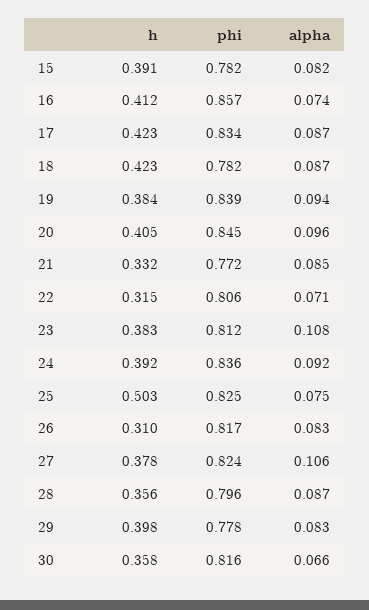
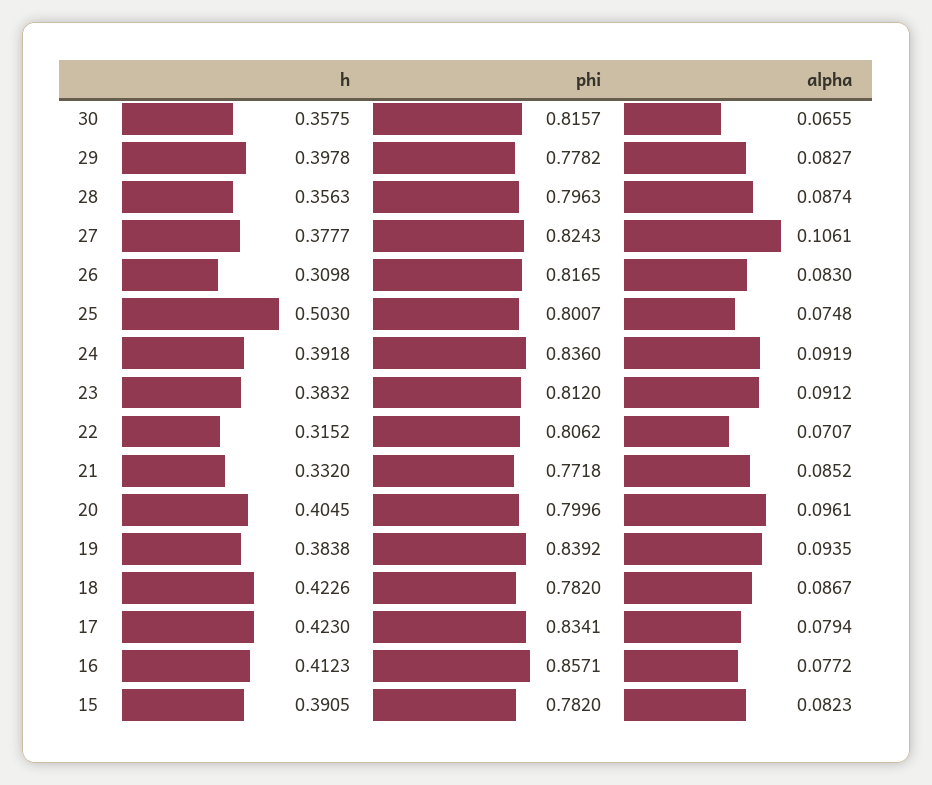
alpha, 16: 0.074 -> 0.0772
alpha, 17: 0.087 -> 0.0794
phi, 20: 0.845 -> 0.7996
alpha, 23: 0.108 -> 0.0912
phi, 25: 0.825 -> 0.8007

